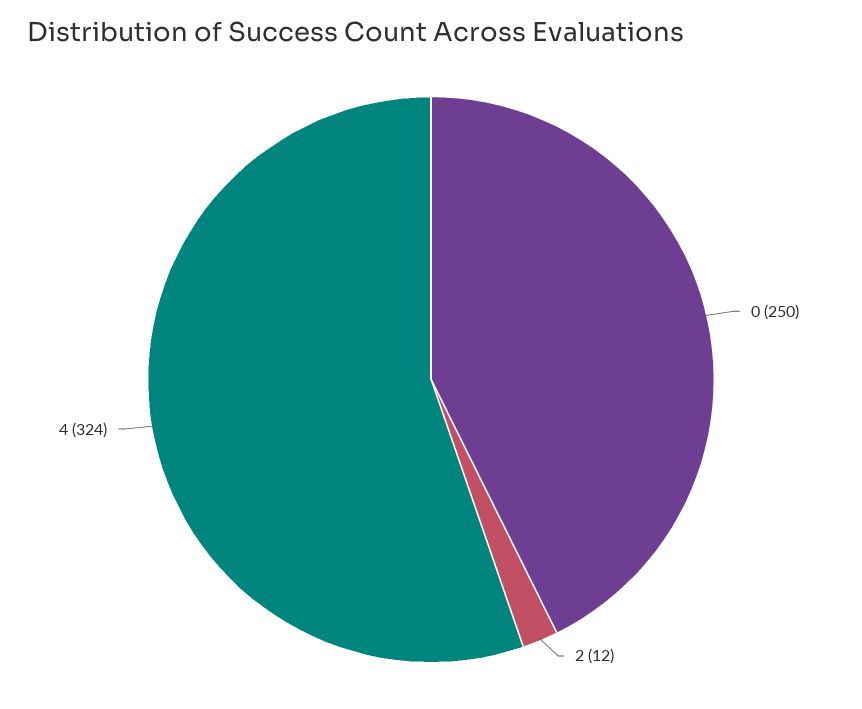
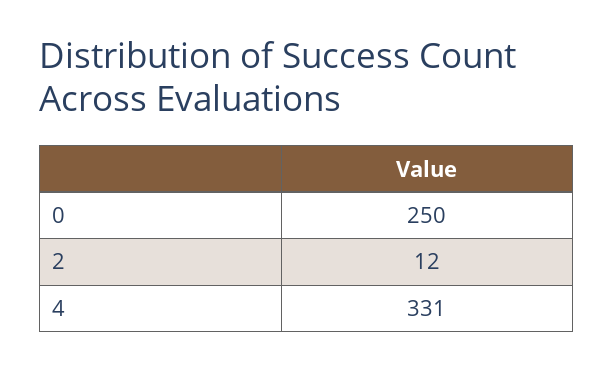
4: 324 -> 331

